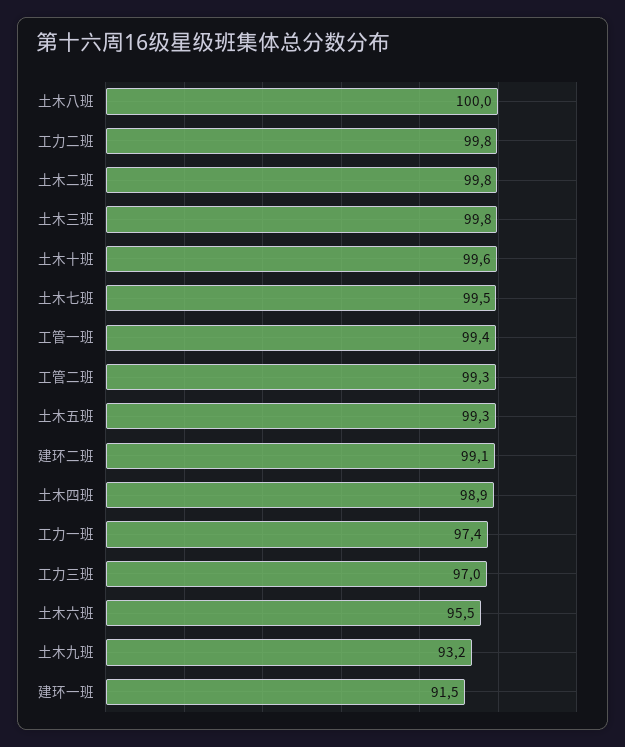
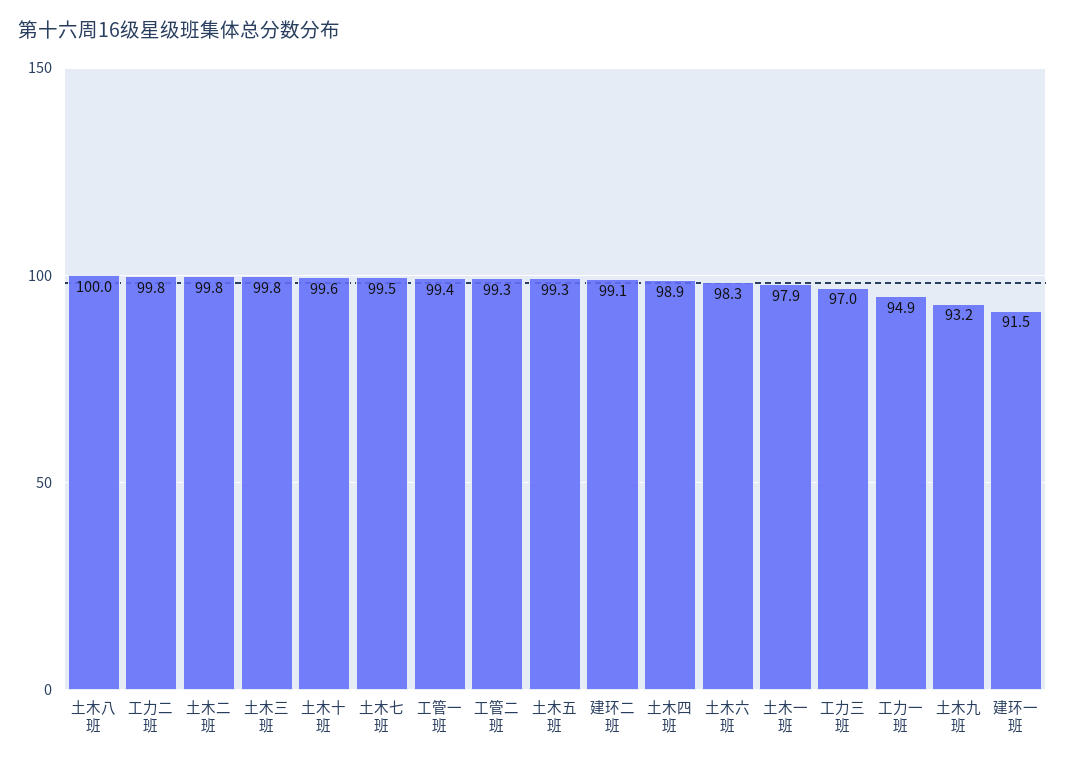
工力一班: 97.4 -> 94.9
土木六班: 95.5 -> 98.3
土木一班: none -> 97.9

